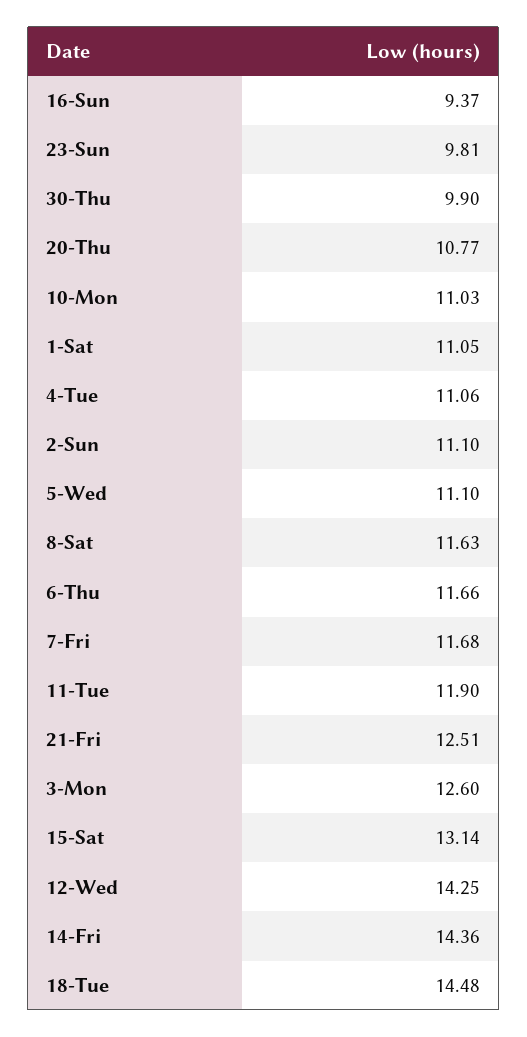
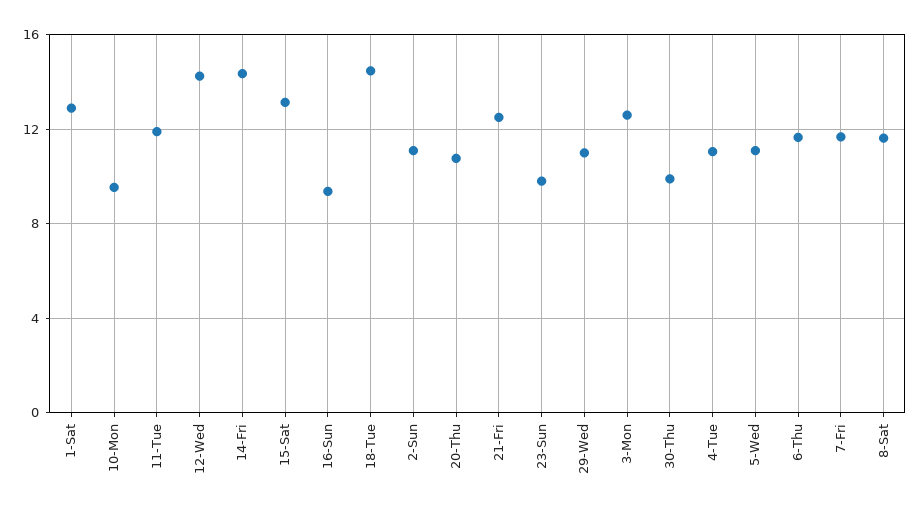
10-Mon: 11.03 -> 9.5
1-Sat: 11.05 -> 13
29-Wed: none -> 11

